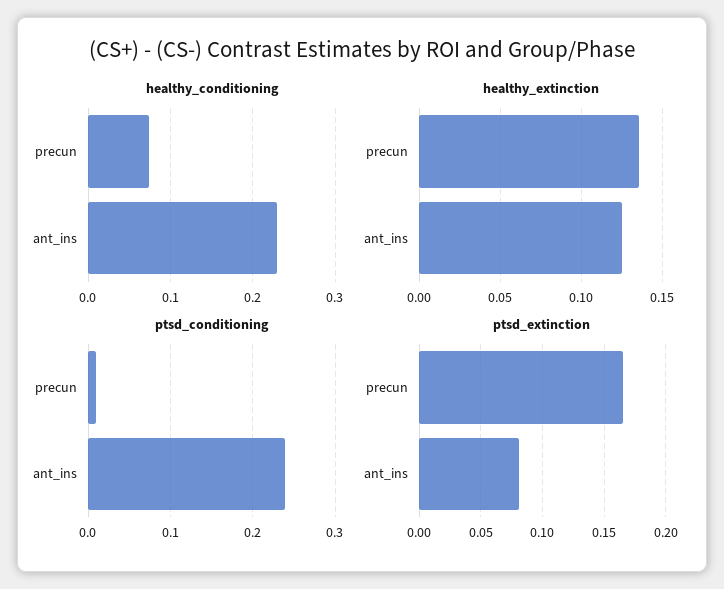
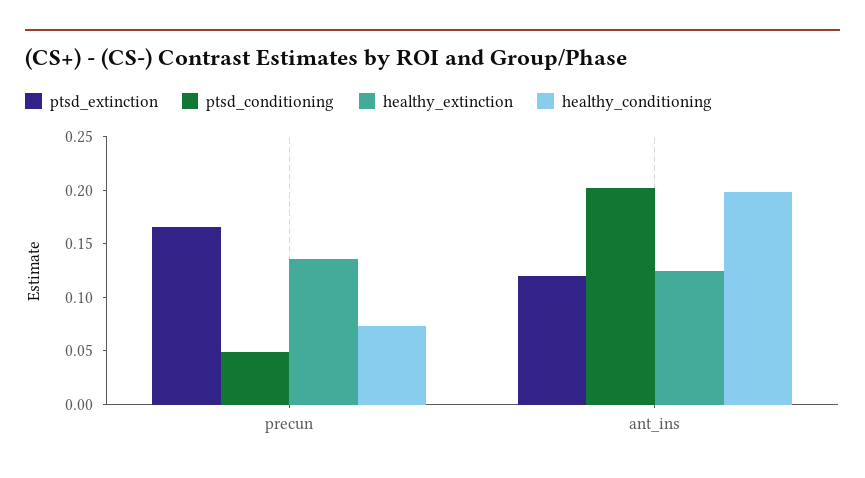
healthy_conditioning, ant_ins: 0.23 -> 0.2
ptsd_conditioning, precun: 0.01 -> 0.05
ptsd_conditioning, ant_ins: 0.24 -> 0.2
ptsd_extinction, ant_ins: 0.08 -> 0.12

